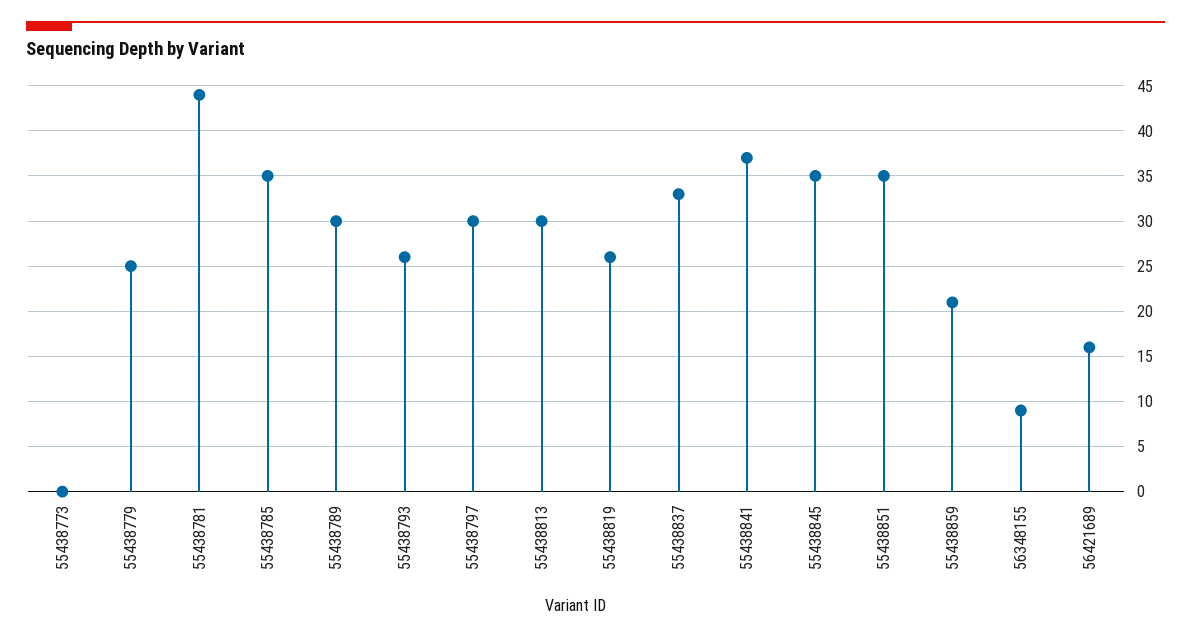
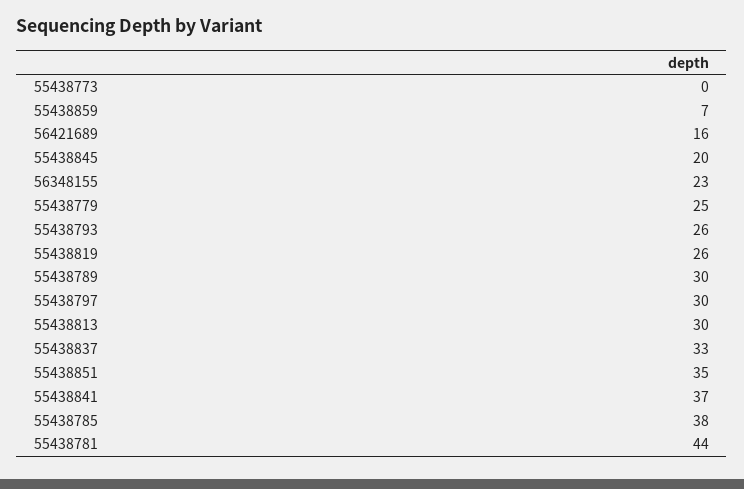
55438785: 35 -> 38
55438845: 35 -> 20
55438859: 21 -> 7
56348155: 9 -> 23

